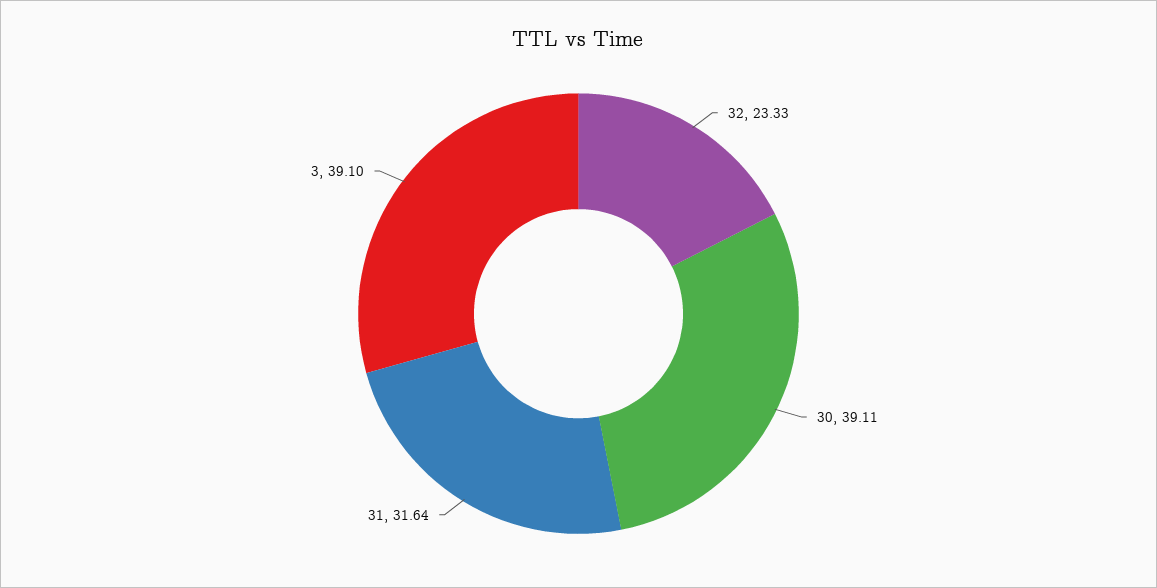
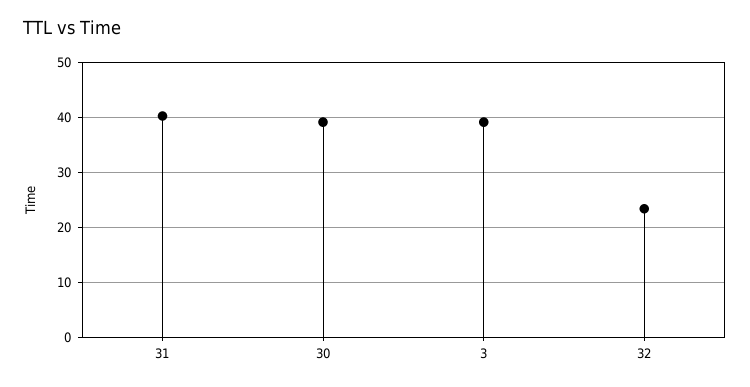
31: 31.64 -> 40

